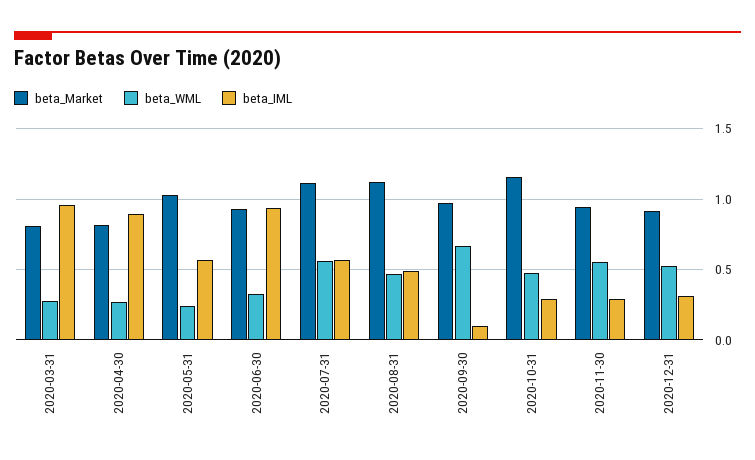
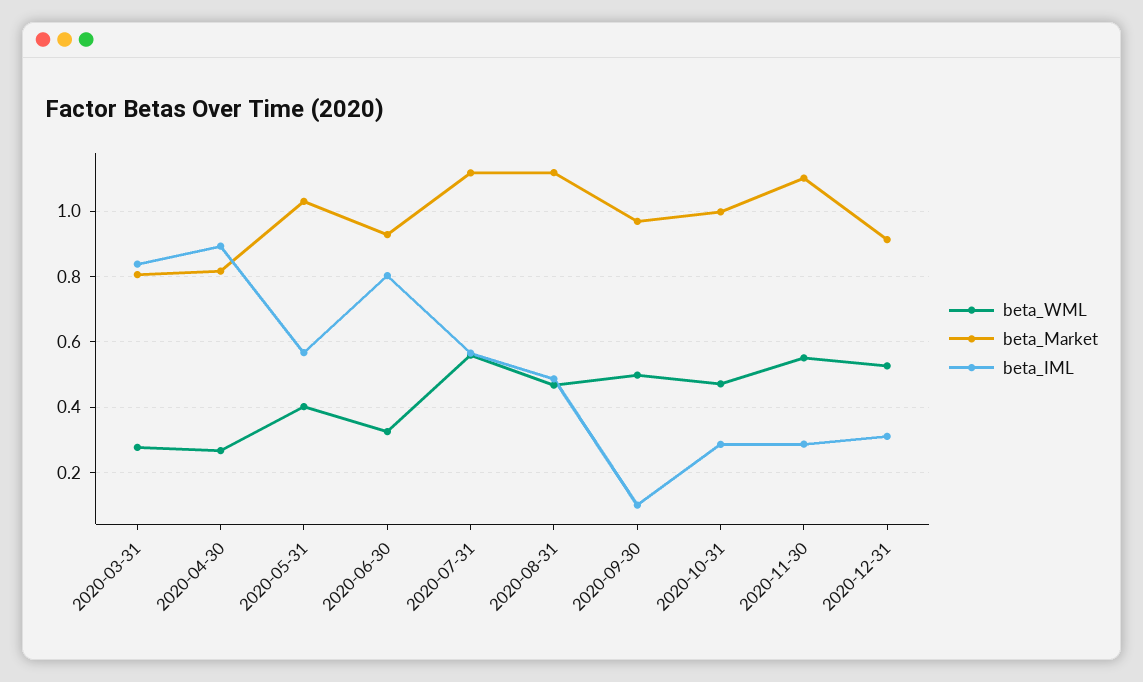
beta_IML, 2020-03-31: 0.95 -> 0.84
beta_WML, 2020-05-31: 0.25 -> 0.4
beta_IML, 2020-06-30: 0.95 -> 0.8
beta_WML, 2020-09-30: 0.65 -> 0.5
beta_Market, 2020-10-31: 1.15 -> 1
beta_Market, 2020-11-30: 0.95 -> 1.1

